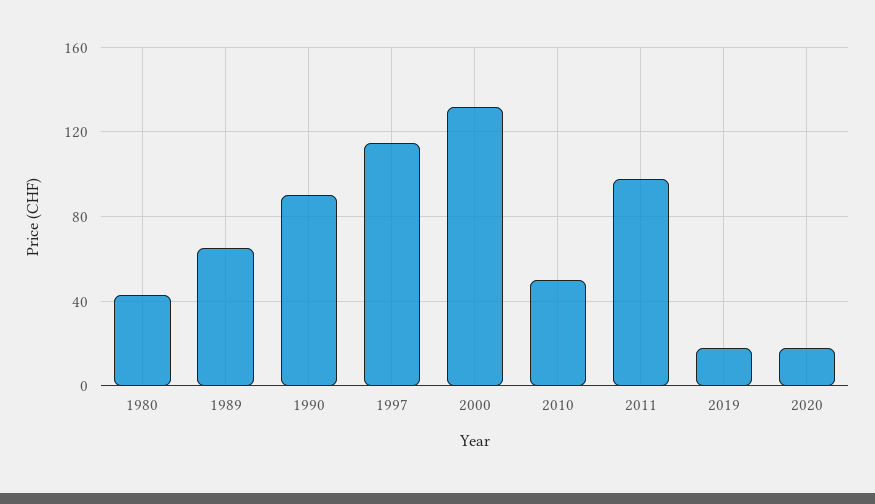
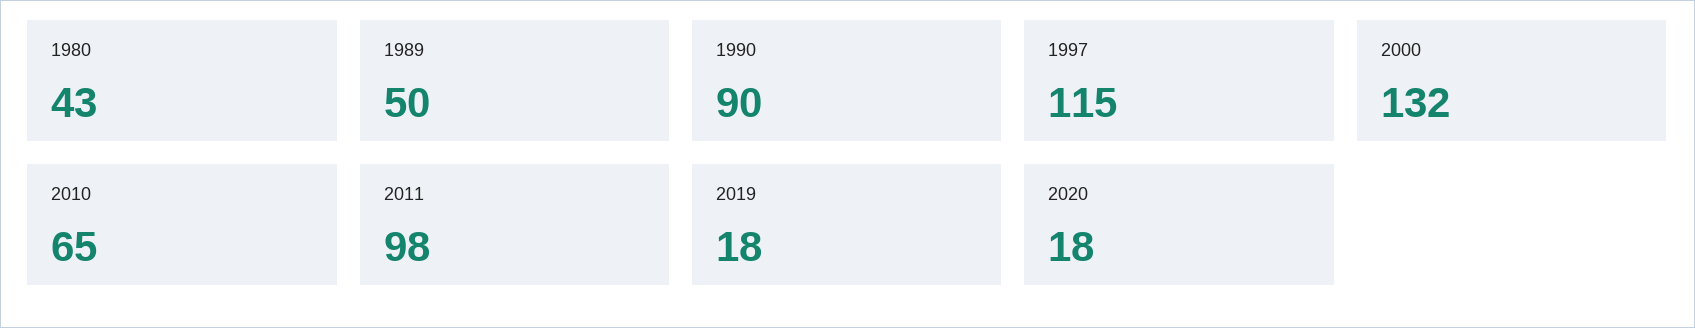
1989: 65 -> 50
2010: 50 -> 65

